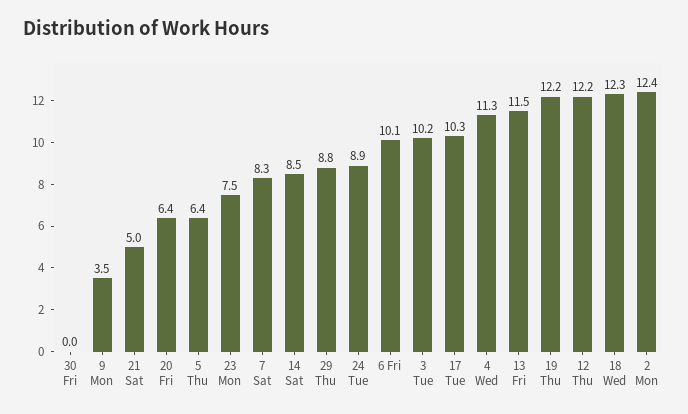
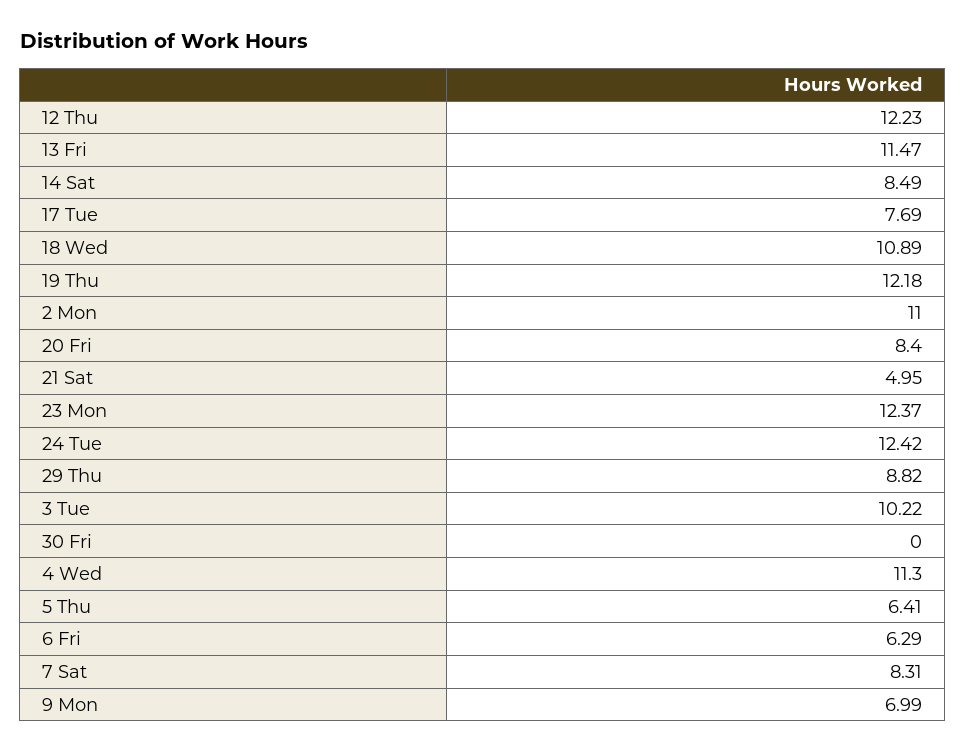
9 Mon: 3.5 -> 6.99
20 Fri: 6.4 -> 8.4
23 Mon: 7.5 -> 12.37
24 Tue: 8.9 -> 12.42
6 Fri: 10.1 -> 6.29
17 Tue: 10.3 -> 7.69
18 Wed: 12.3 -> 10.89
2 Mon: 12.4 -> 11

